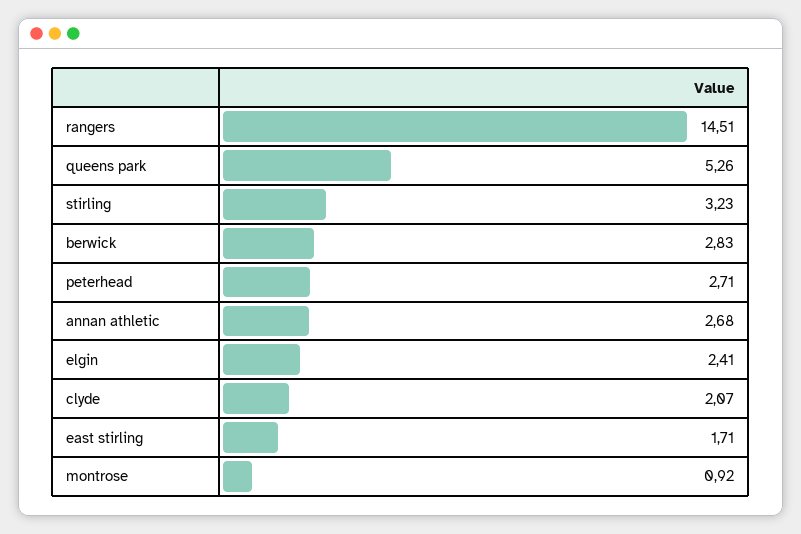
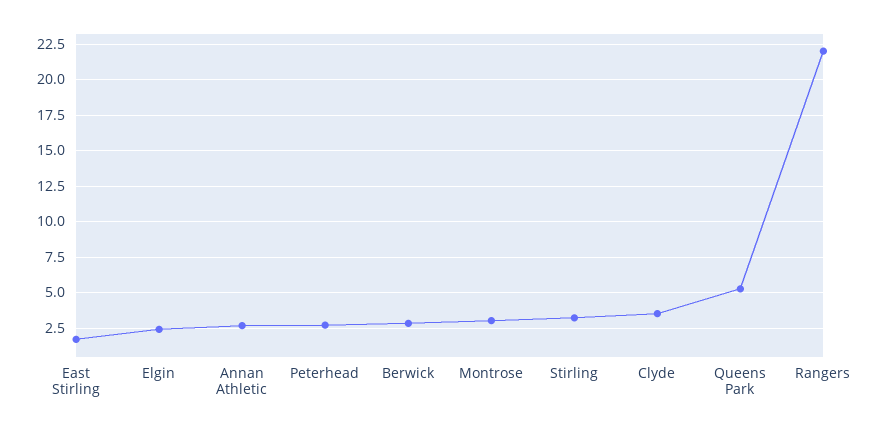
rangers: 14.51 -> 22
clyde: 2.07 -> 3.5
montrose: 0.92 -> 3

